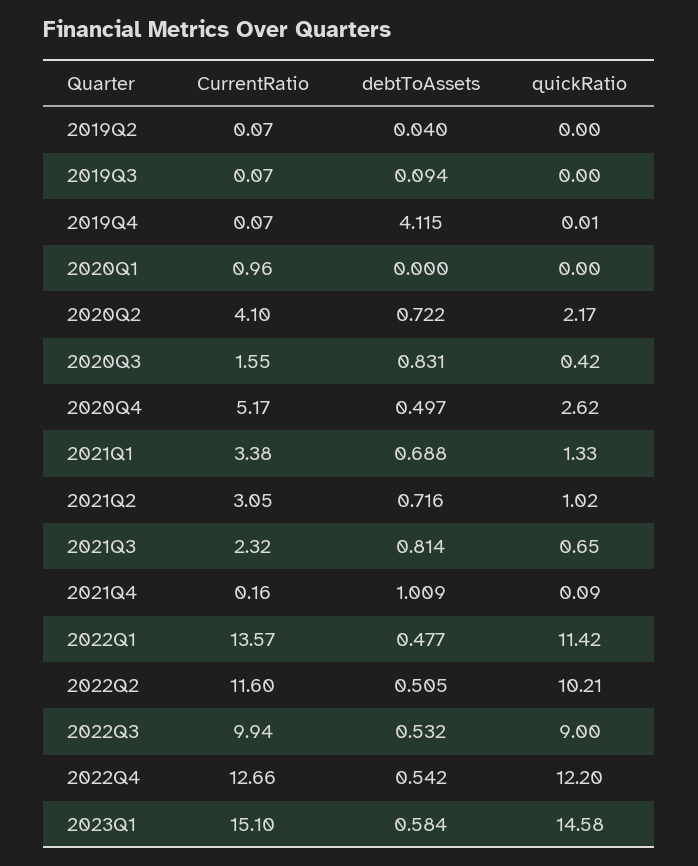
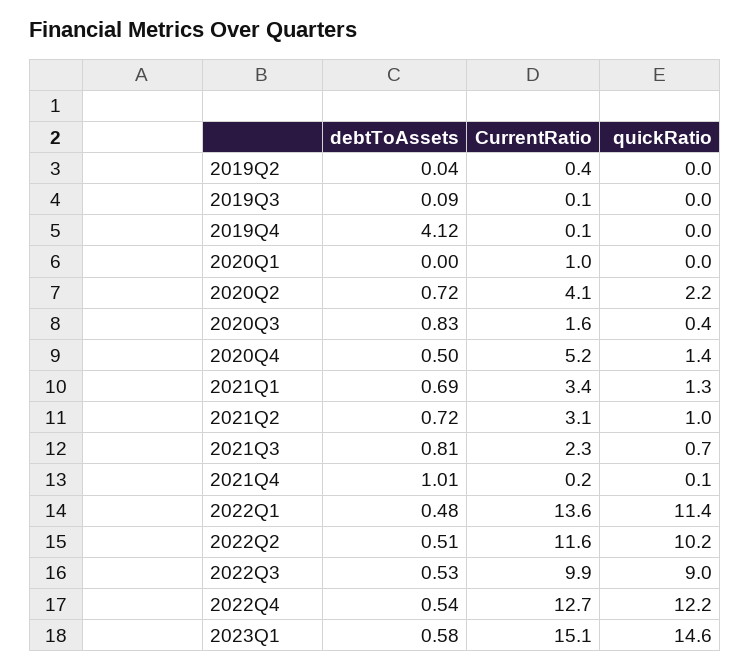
CurrentRatio, 2019Q2: 0.07 -> 0.4
quickRatio, 2020Q4: 2.62 -> 1.4

